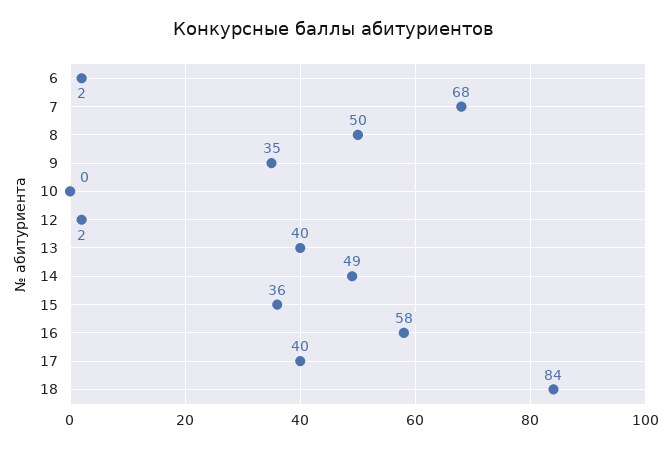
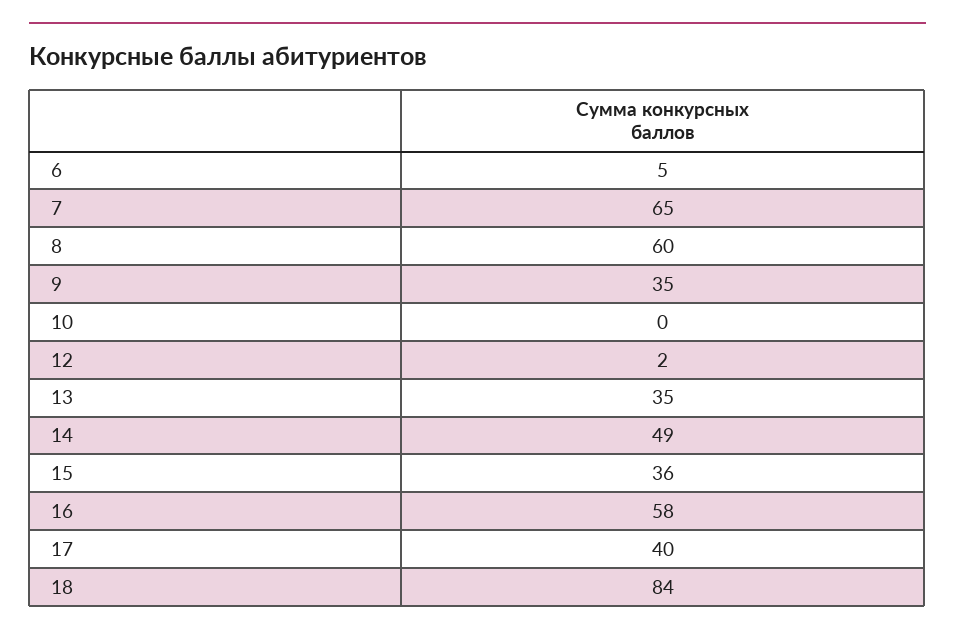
6: 2 -> 5
7: 68 -> 65
8: 50 -> 60
13: 40 -> 35

